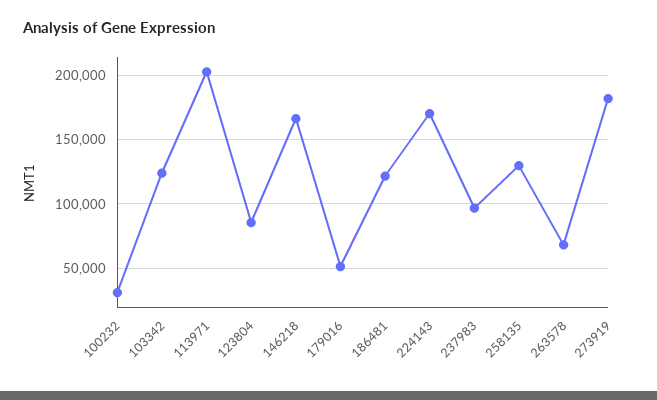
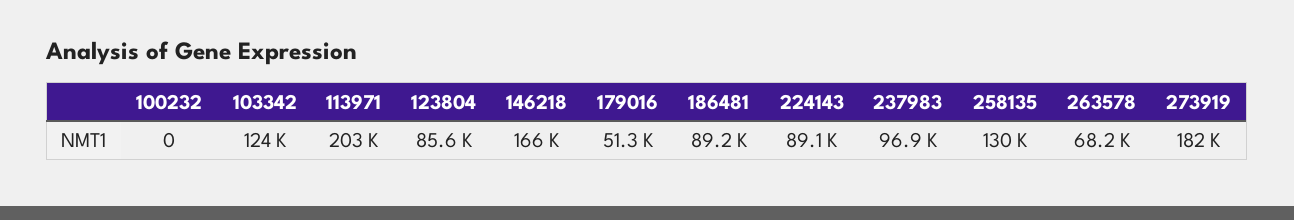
100232: 30000 -> 0
186481: 120000 -> 89200
224143: 170000 -> 89100

